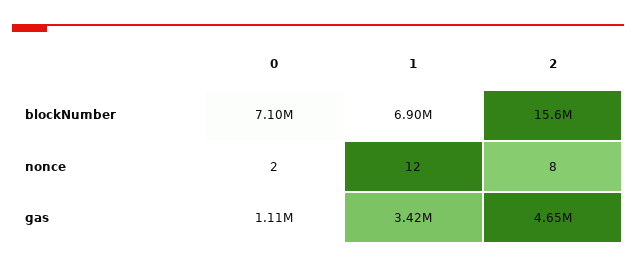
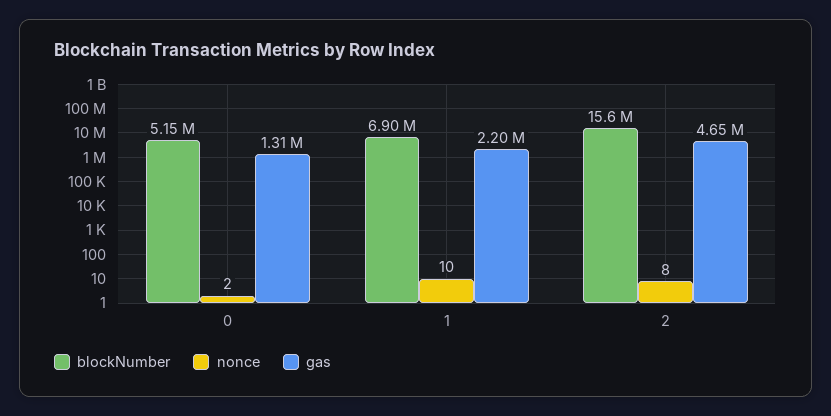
blockNumber, 0: 7100000 -> 5150000
nonce, 1: 12 -> 10
gas, 0: 1110000 -> 1310000
gas, 1: 3420000 -> 2200000

